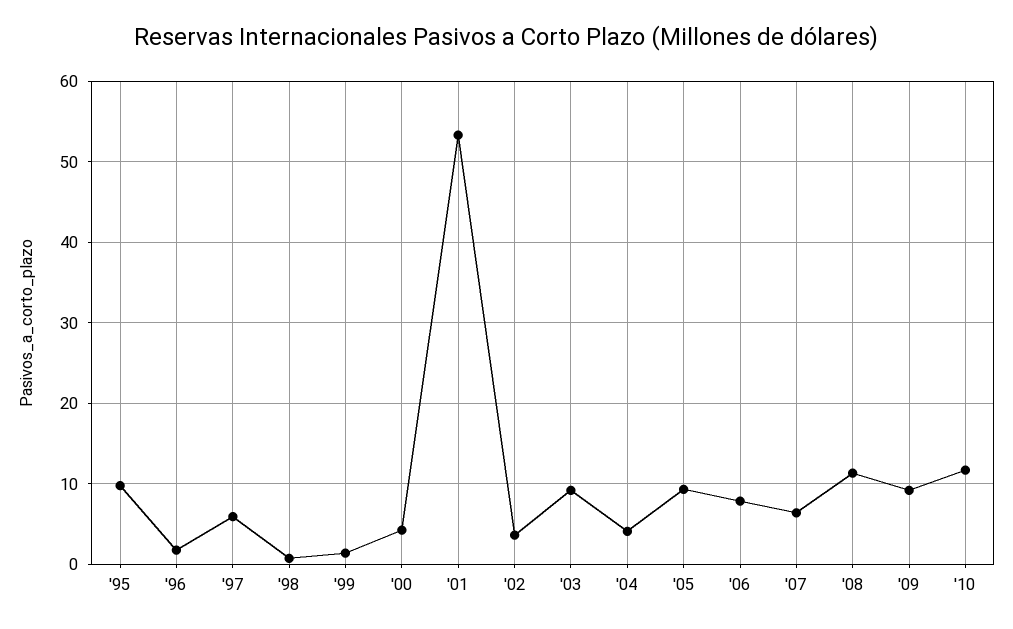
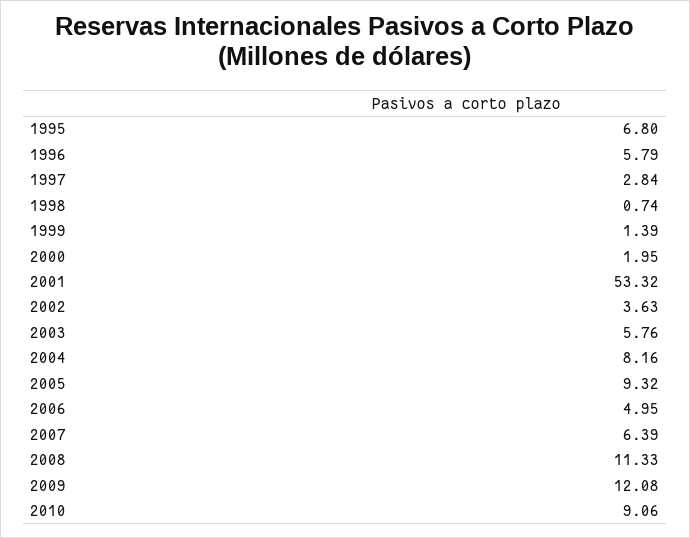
'95: 10 -> 6.8
'96: 2 -> 5.79
'97: 6 -> 2.84
'00: 4 -> 1.95
'03: 9 -> 5.76
'04: 4 -> 8.16
'06: 8 -> 4.95
'09: 9 -> 12.08
'10: 12 -> 9.06

